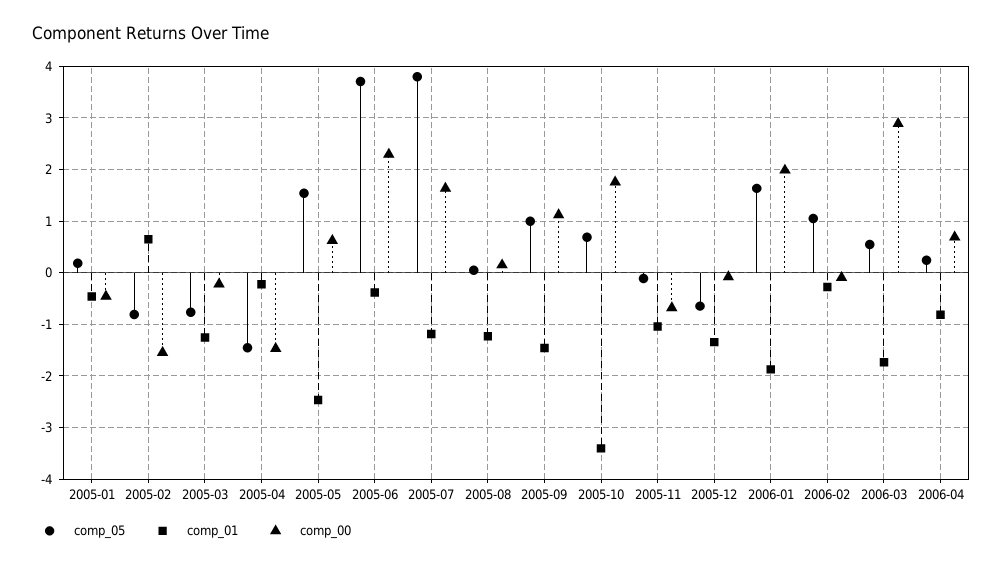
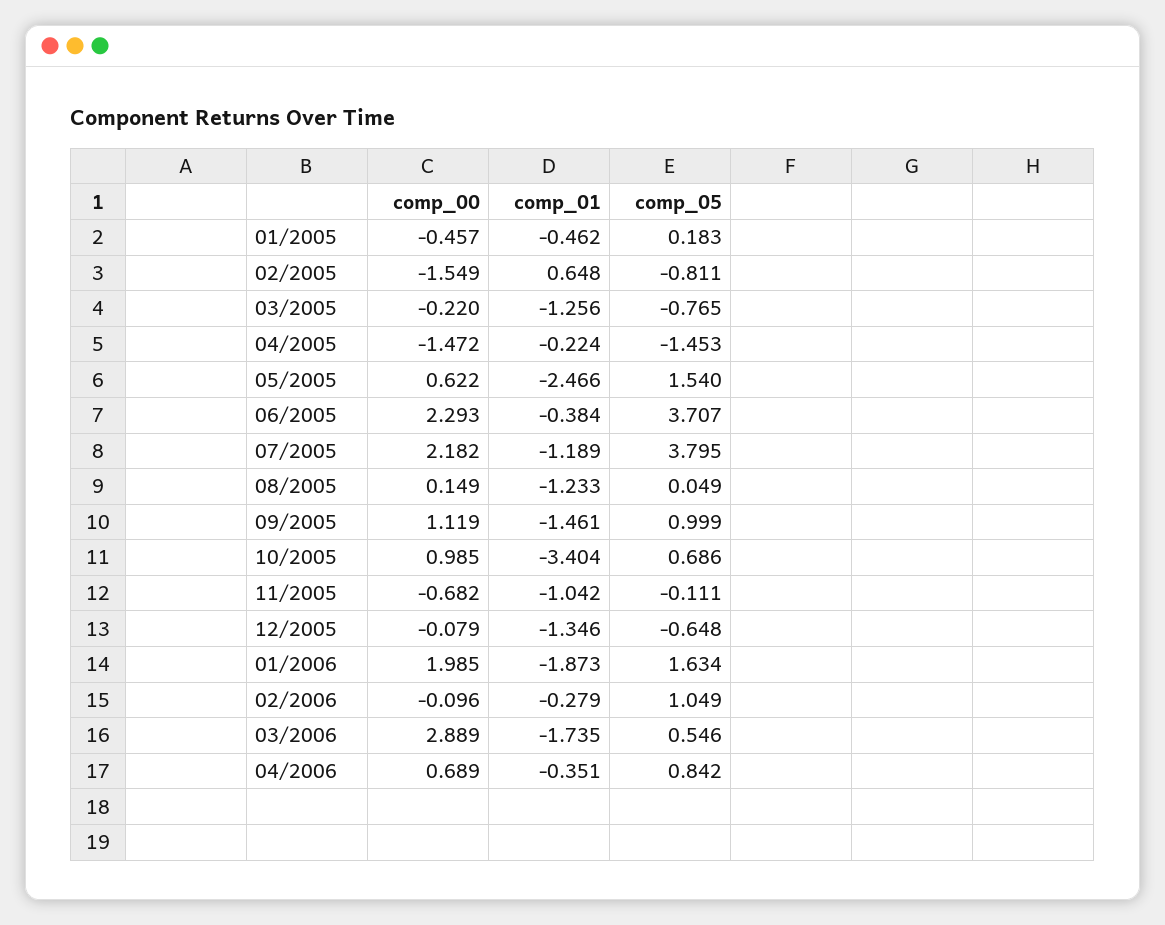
comp_00, 2005-07: 1.6 -> 2.182
comp_00, 2005-10: 1.8 -> 0.985
comp_05, 2006-04: 0.2 -> 0.842
comp_01, 2006-04: -0.8 -> -0.351

